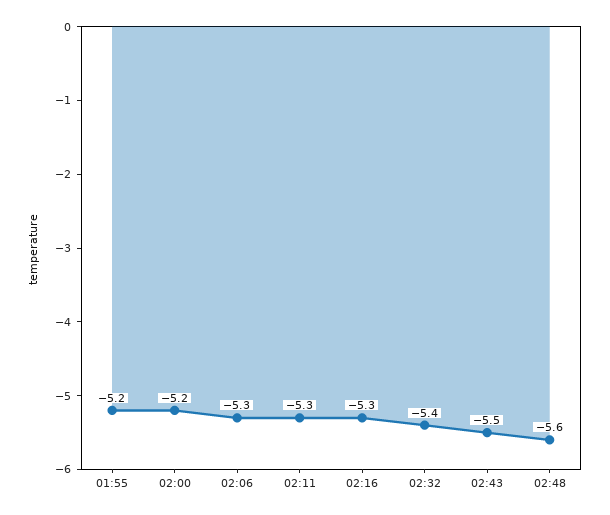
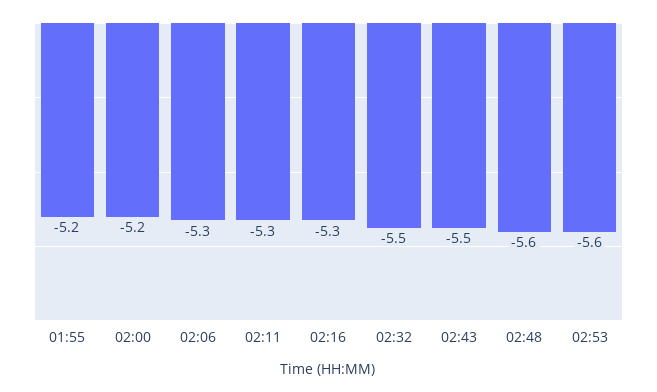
02:32: -5.4 -> -5.5
02:53: none -> -5.6

